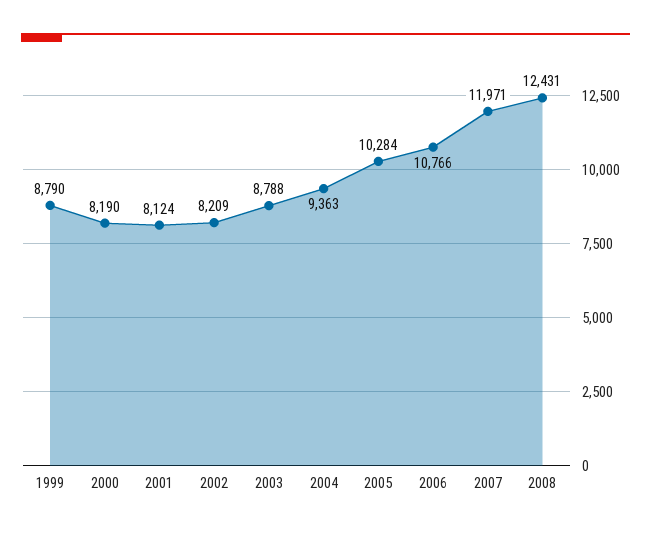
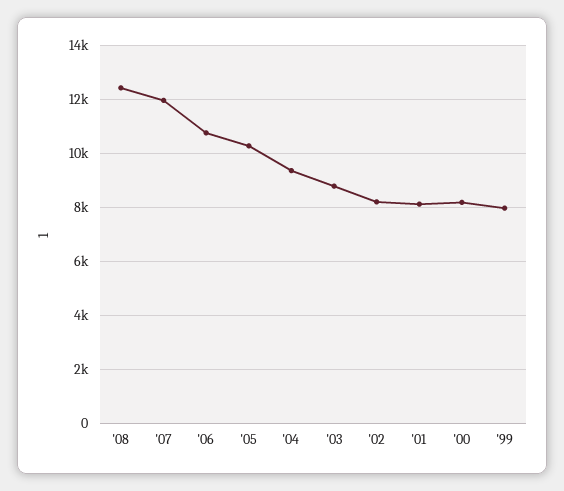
1999: 8790 -> 8000

